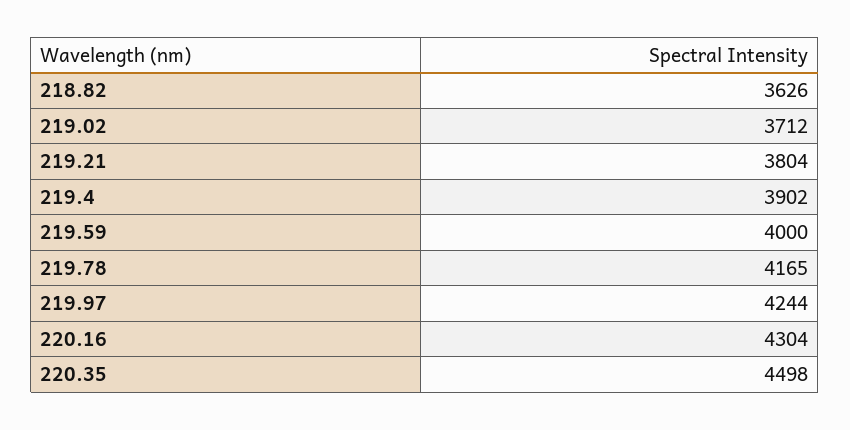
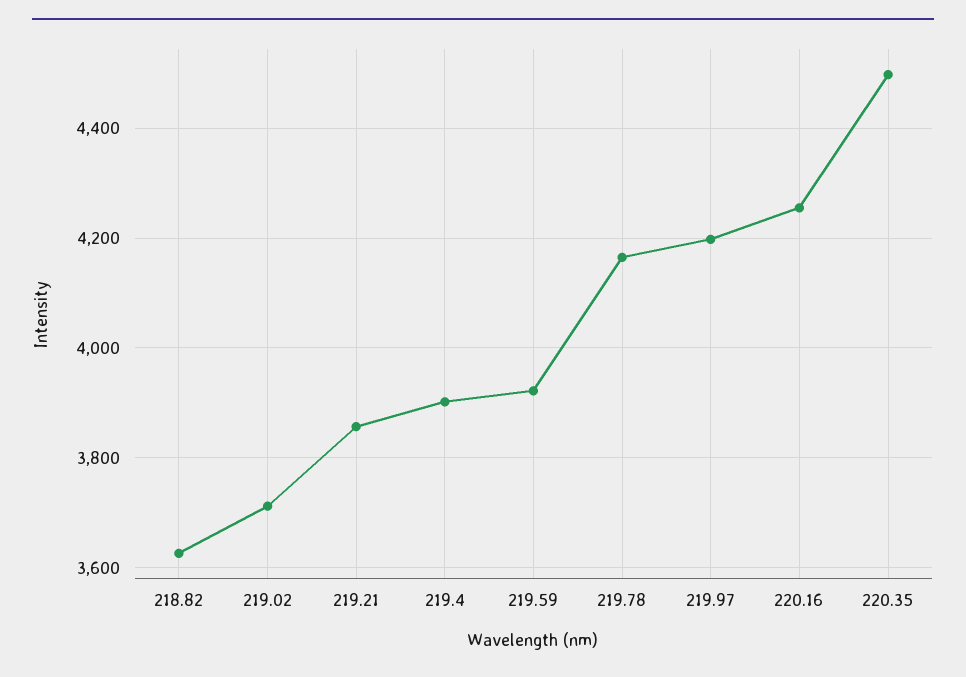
219.21: 3804 -> 3860
219.59: 4000 -> 3920
219.97: 4244 -> 4200
220.16: 4304 -> 4260

